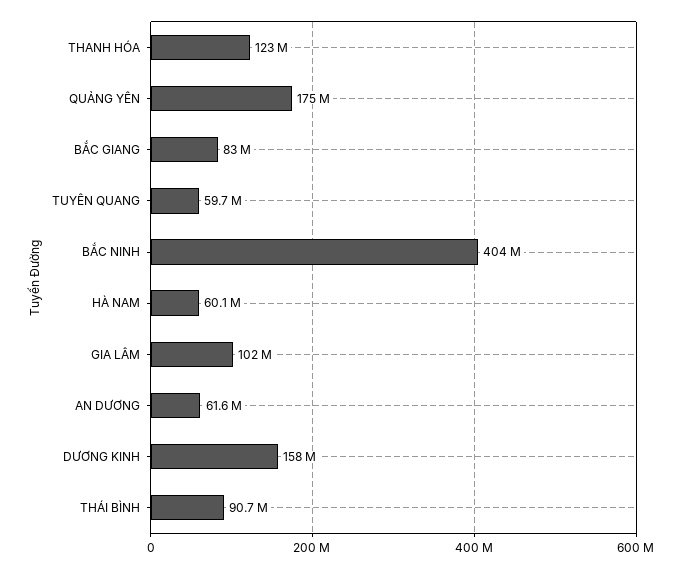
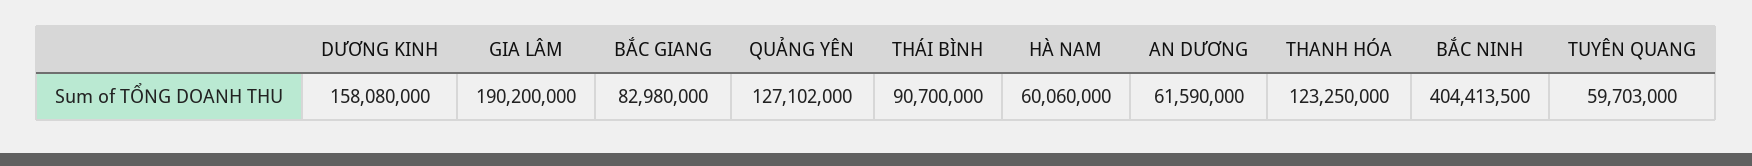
QUẢNG YÊN: 175000000 -> 127102000
GIA LÂM: 102000000 -> 190200000

